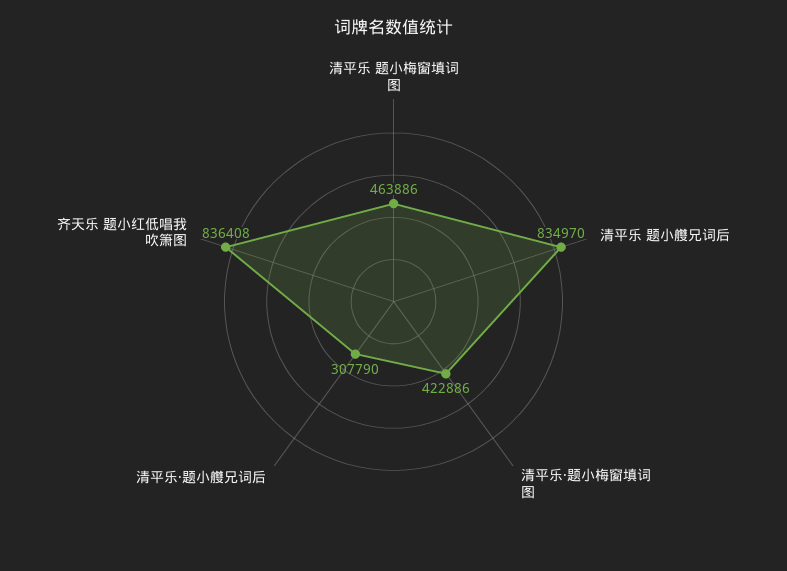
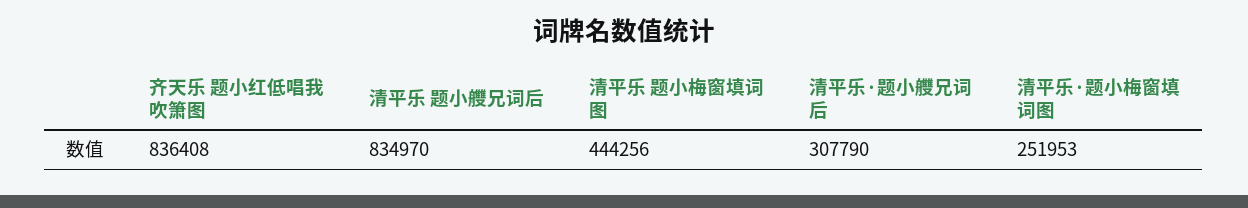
清平乐 题小梅窗填词图: 463886 -> 444256
清平乐·题小梅窗填词图: 422886 -> 251953

